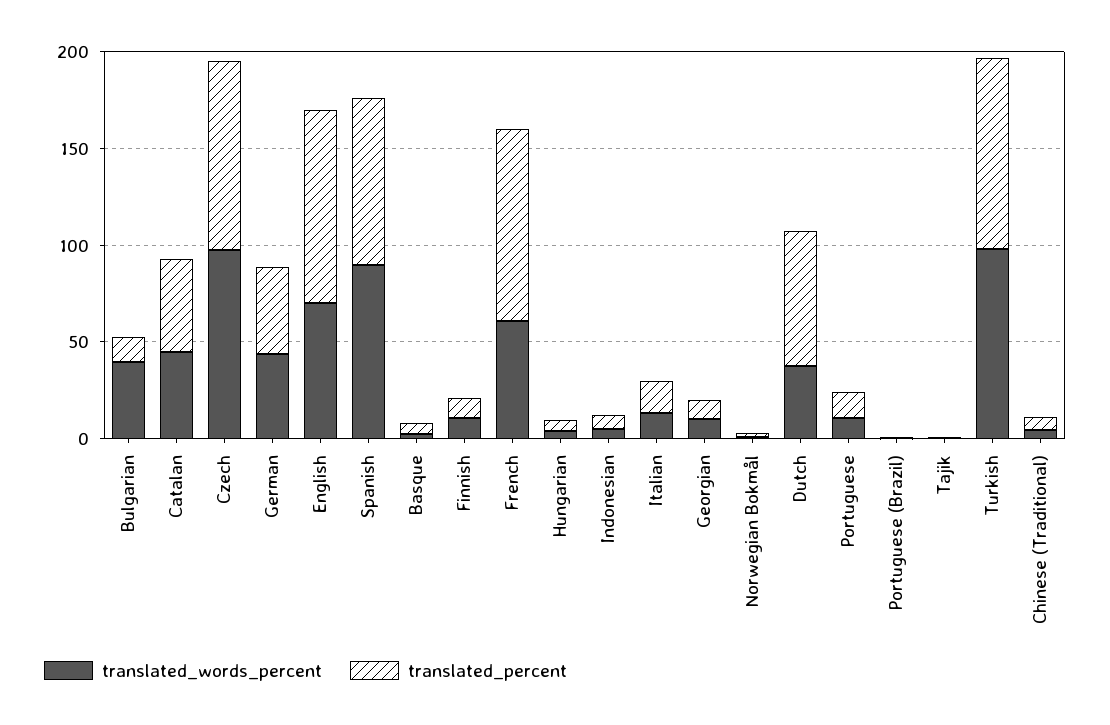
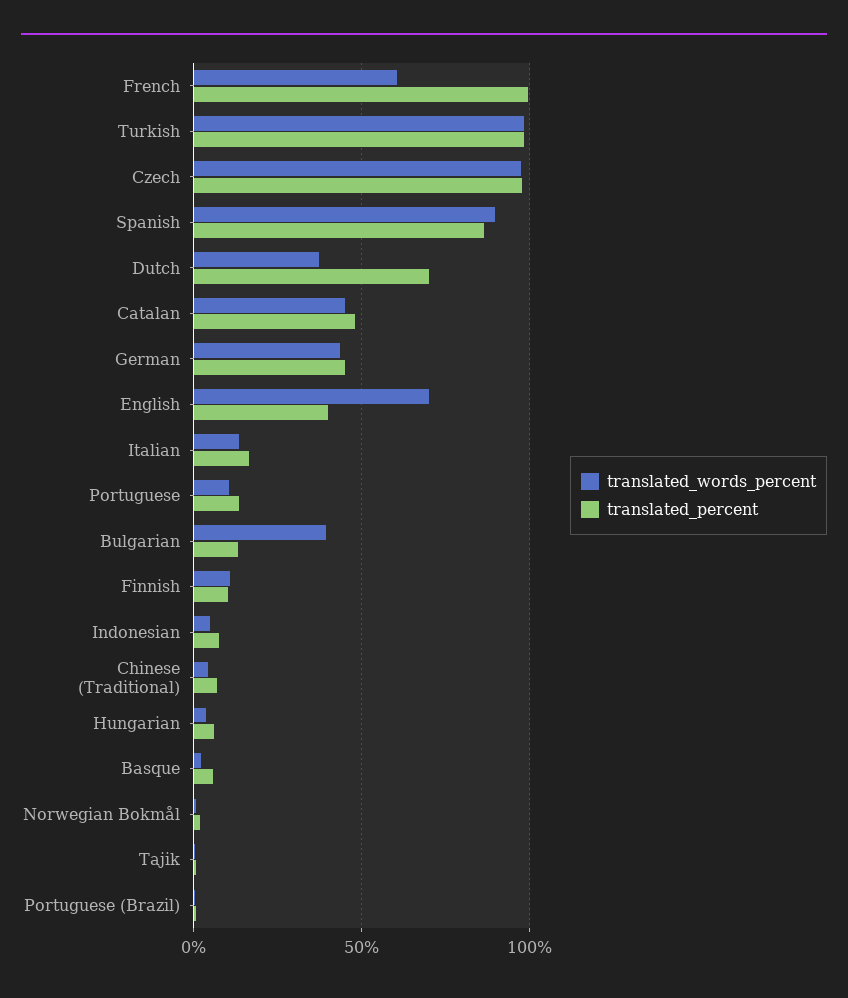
translated_percent, English: 100 -> 40
translated_words_percent, Georgian: 10 -> none
translated_percent, Georgian: 10 -> none

